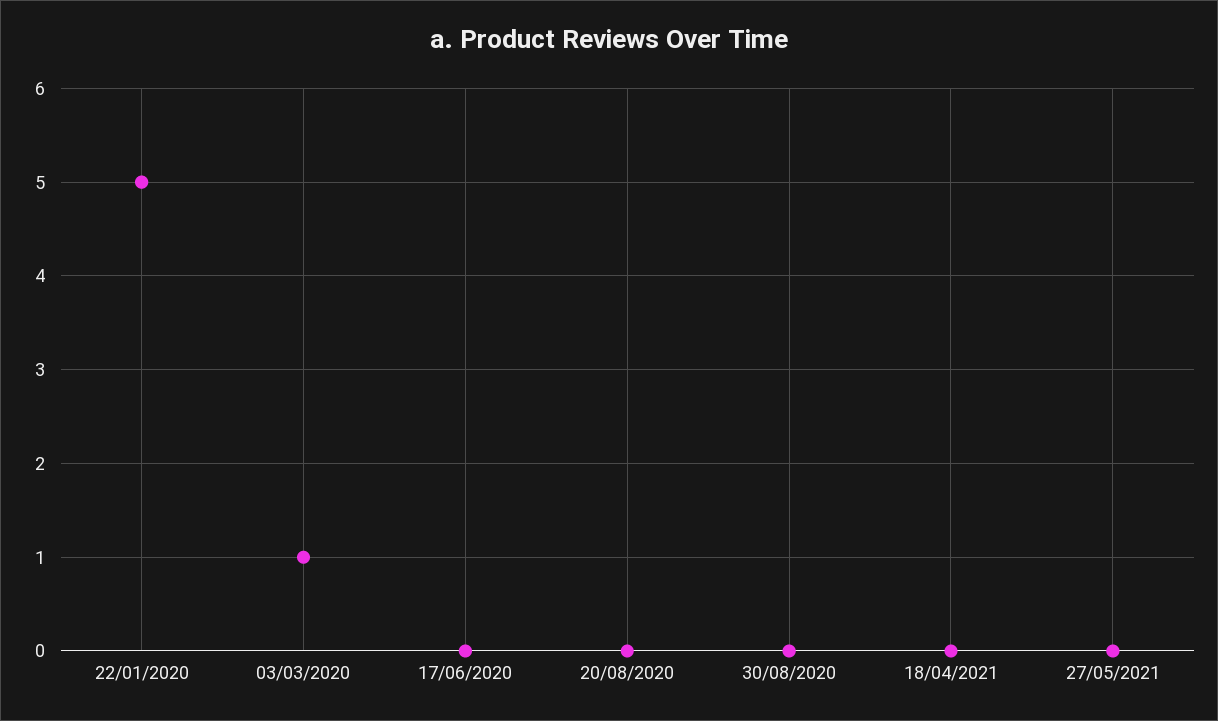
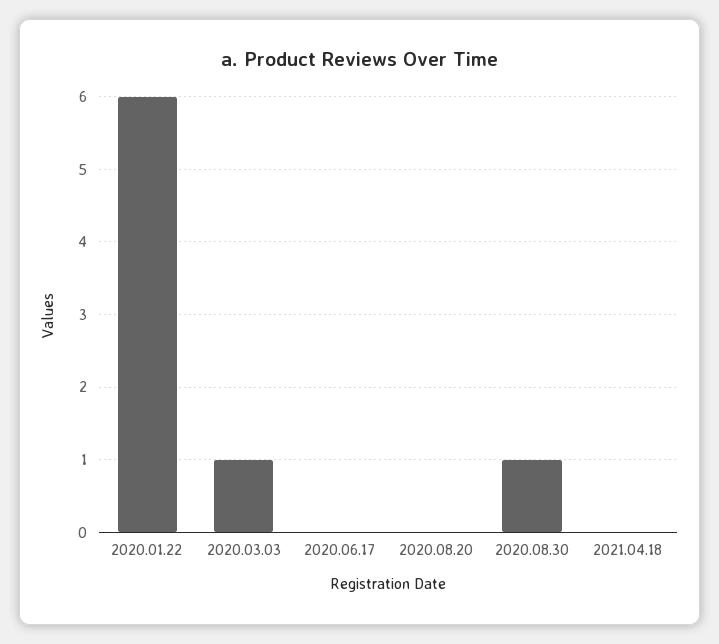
22/01/2020: 5 -> 6
30/08/2020: 0 -> 1
27/05/2021: 0 -> none

